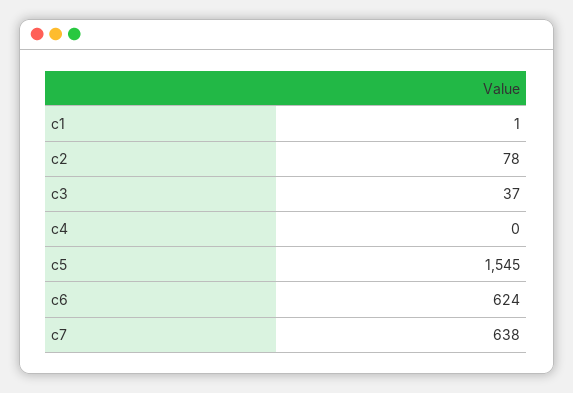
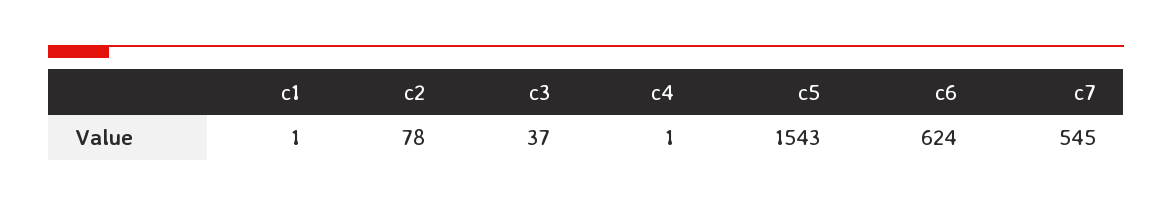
c4: 0 -> 1
c5: 1545 -> 1543
c7: 638 -> 545

